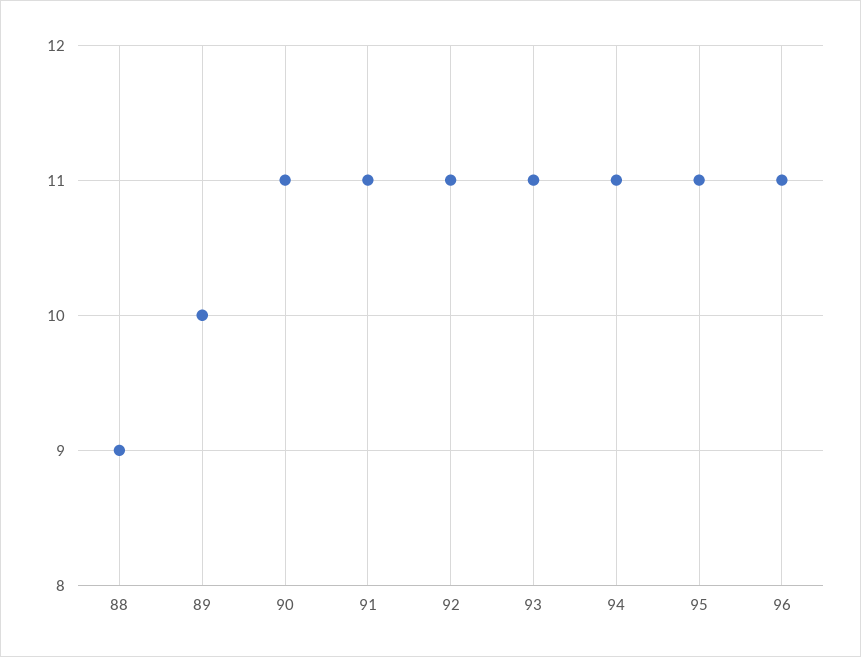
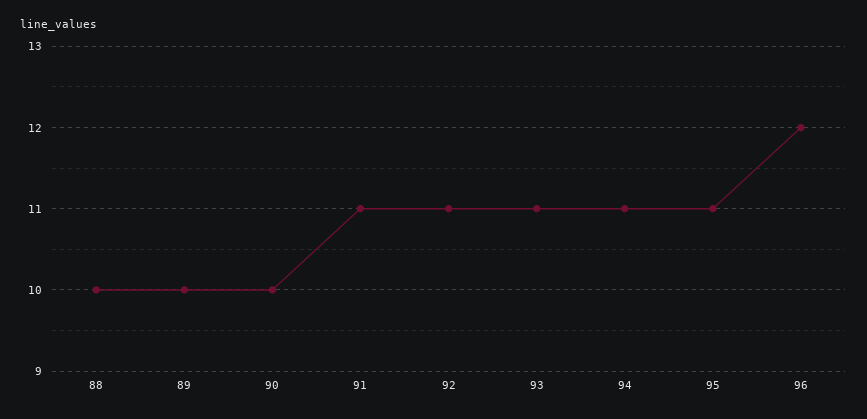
88: 9 -> 10
90: 11 -> 10
96: 11 -> 12

